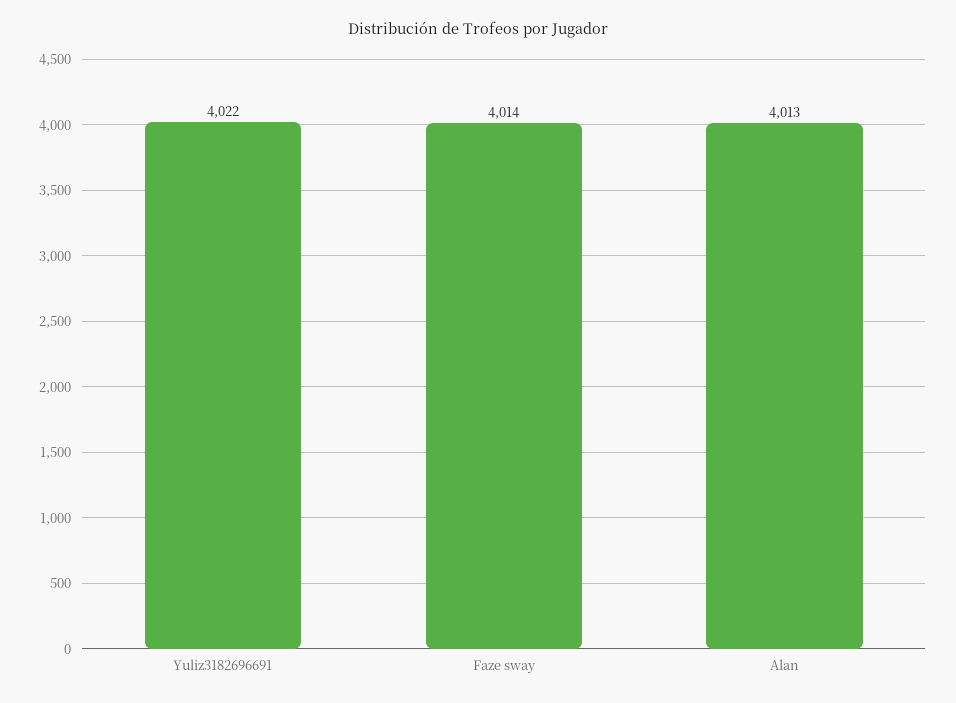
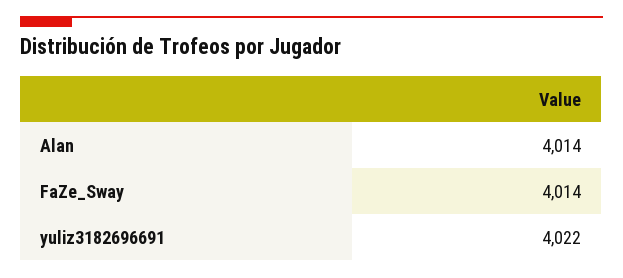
Alan: 4013 -> 4014

